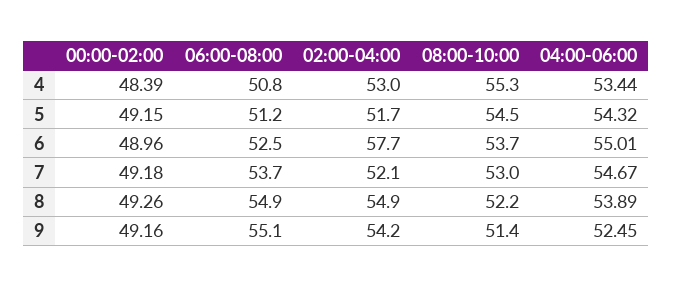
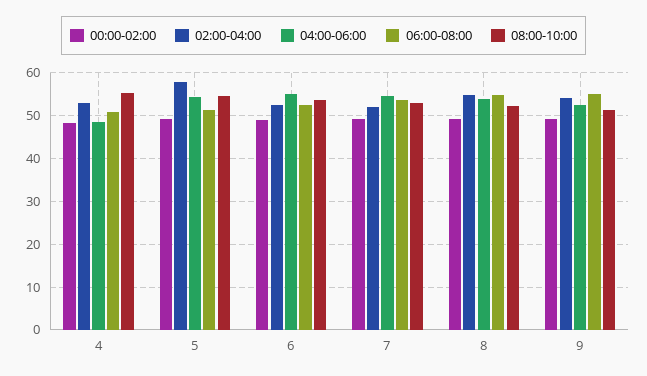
04:00-06:00, 4: 53.44 -> 48
02:00-04:00, 5: 51.7 -> 58
02:00-04:00, 6: 57.7 -> 52

